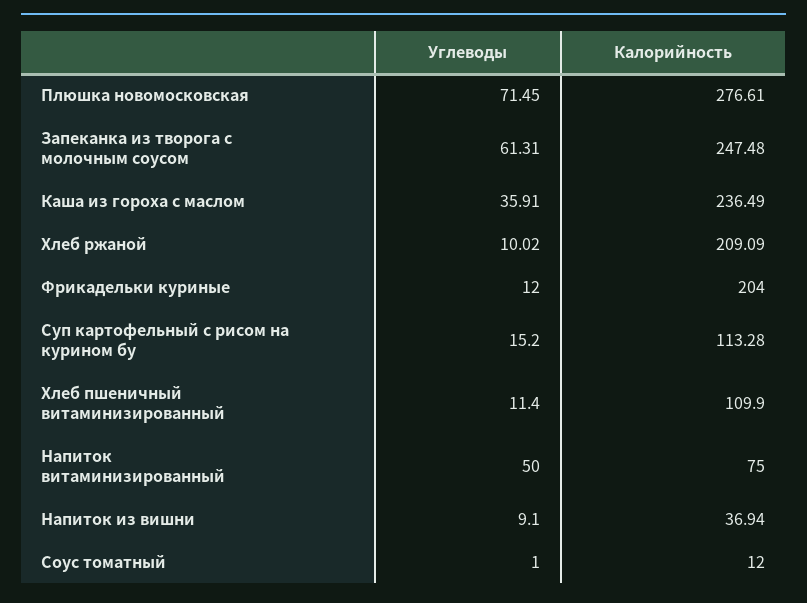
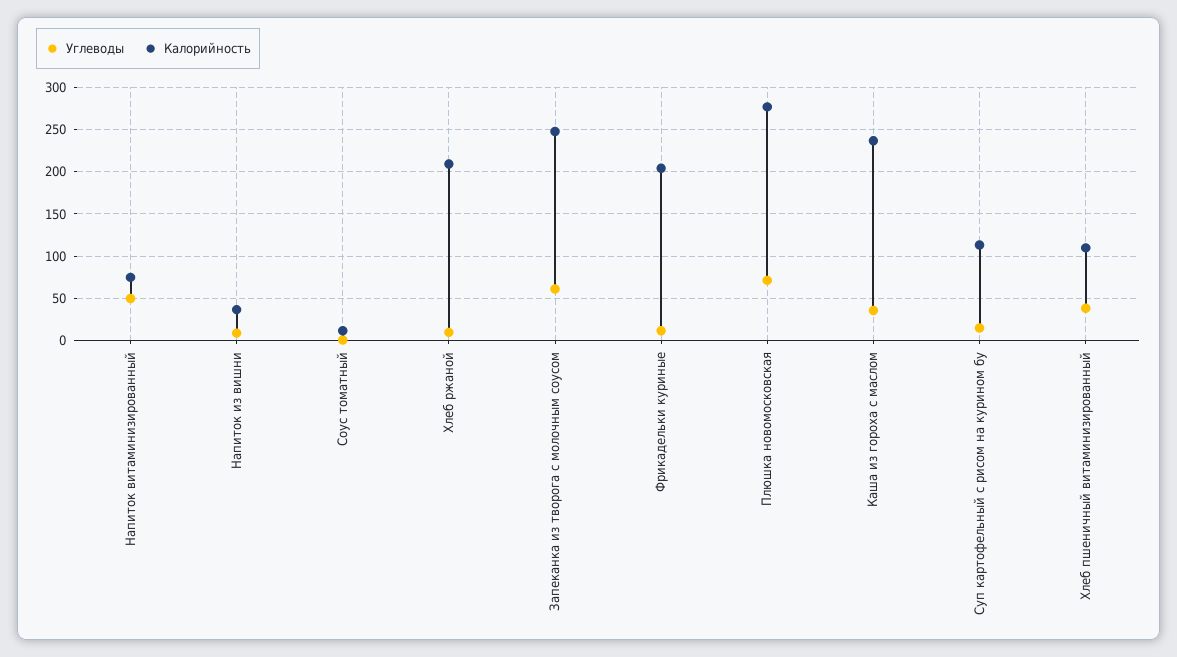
Углеводы, Хлеб пшеничный витаминизированный: 11.4 -> 40

